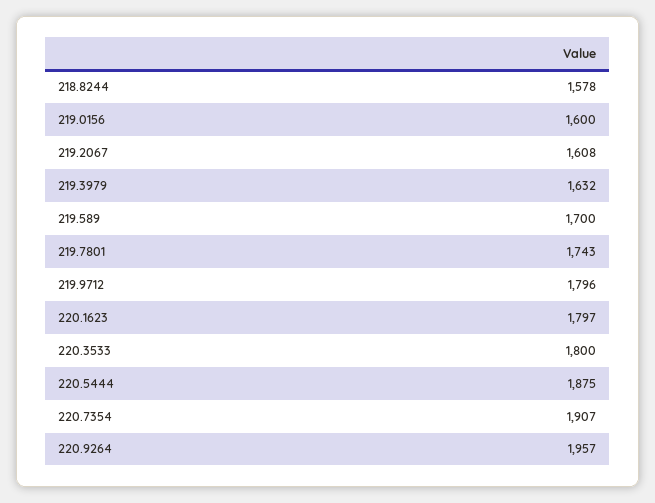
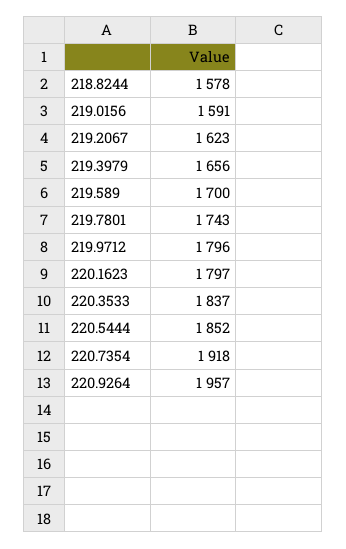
219.0156: 1600 -> 1591
219.2067: 1608 -> 1623
219.3979: 1632 -> 1656
220.3533: 1800 -> 1837
220.5444: 1875 -> 1852
220.7354: 1907 -> 1918

